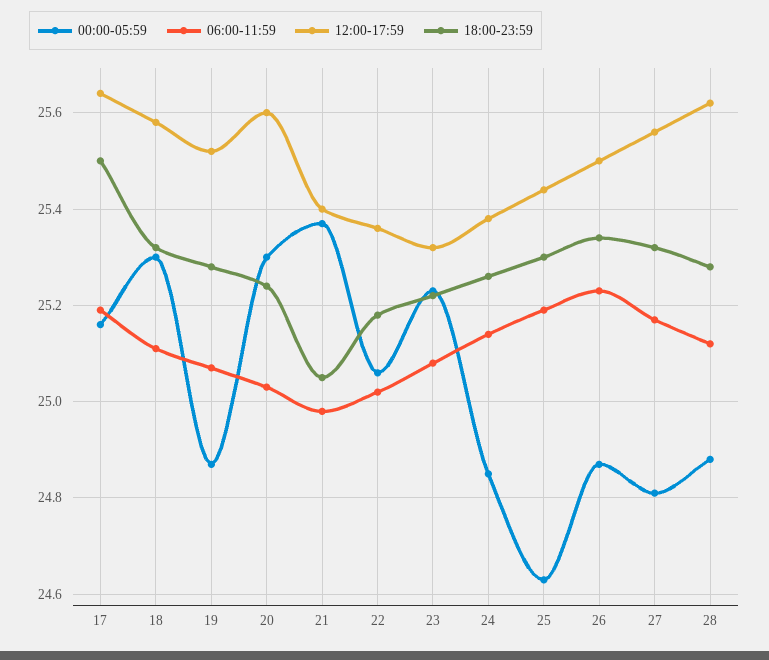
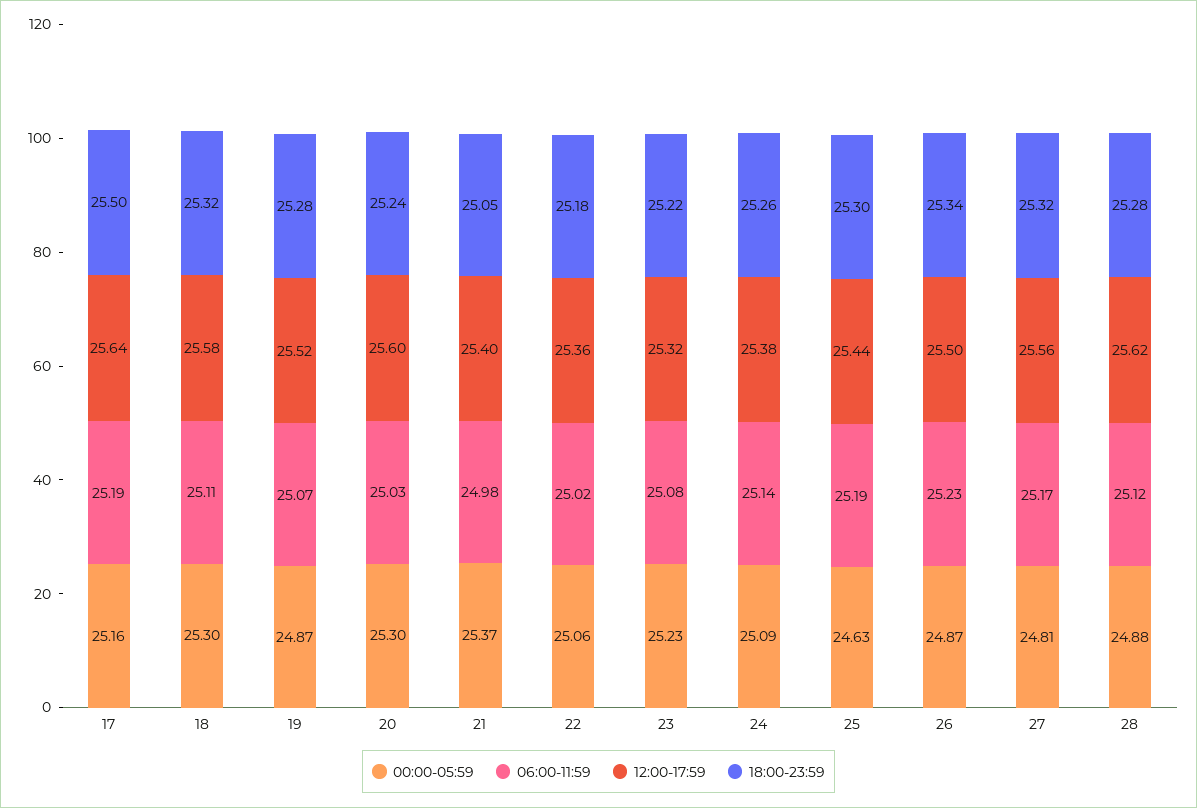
00:00-05:59, 24: 24.85 -> 25.09

